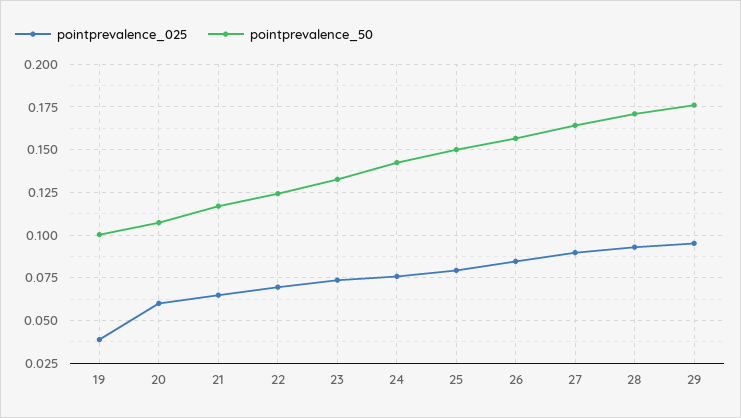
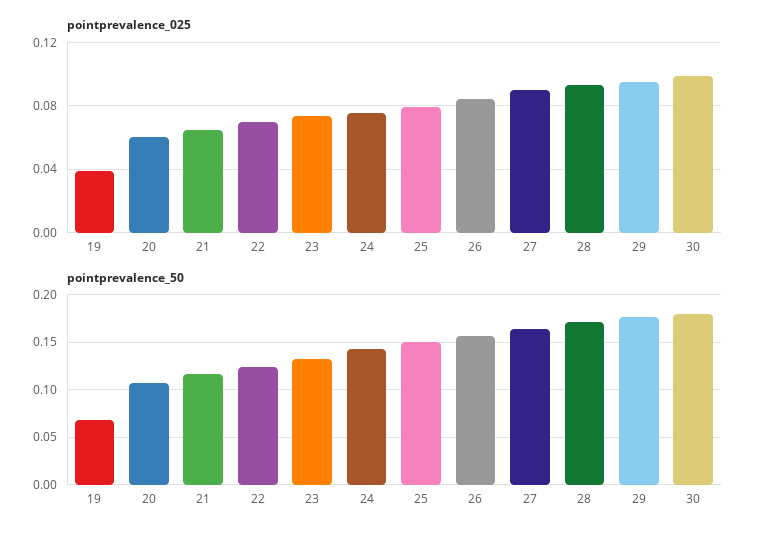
pointprevalence_50, 19: 0.1 -> 0.07
pointprevalence_025, 30: none -> 0.1
pointprevalence_50, 30: none -> 0.18

